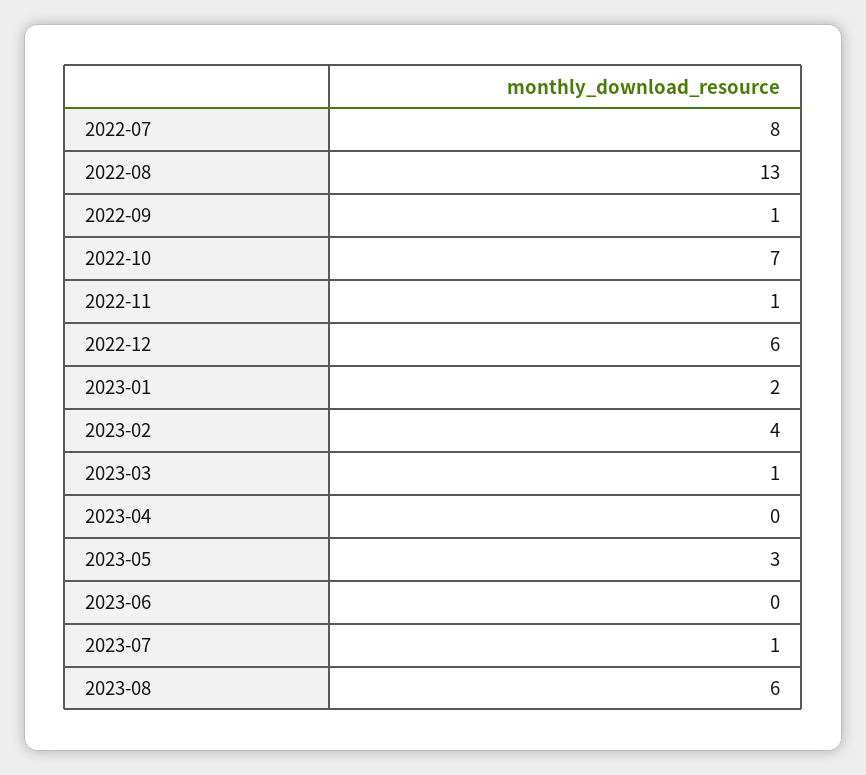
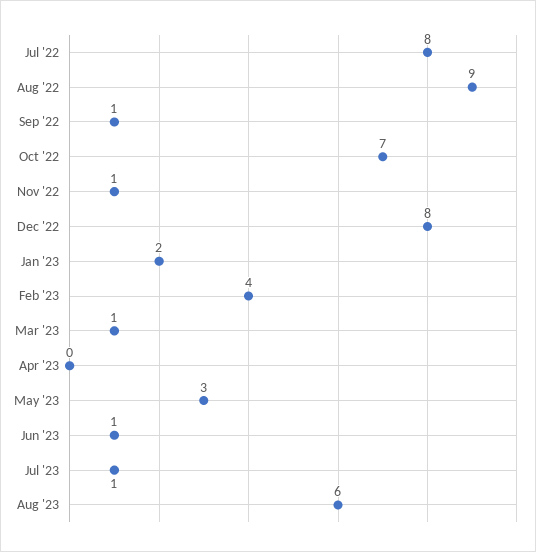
2022-08: 13 -> 9
2022-12: 6 -> 8
2023-06: 0 -> 1

